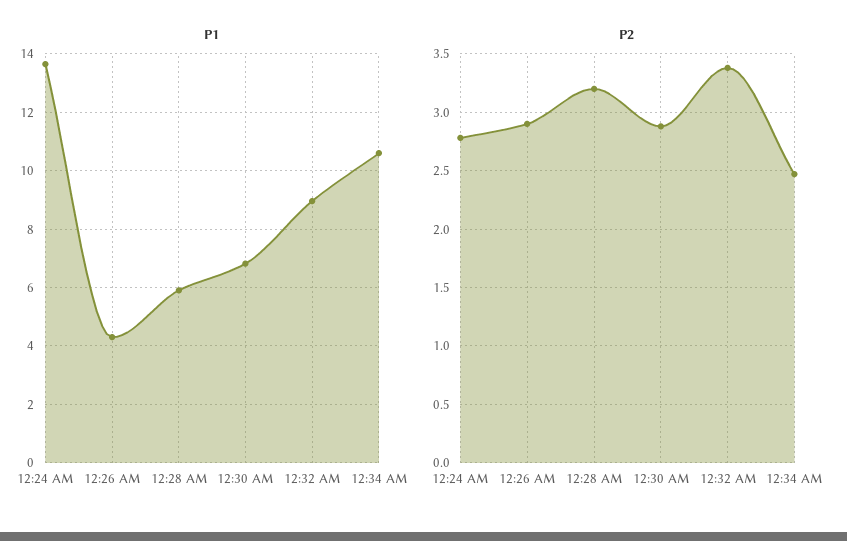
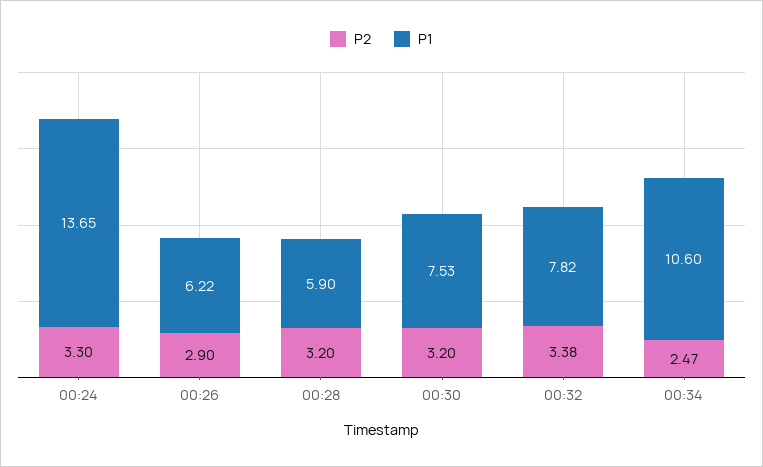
P1, 12:26 AM: 4.25 -> 6.22
P1, 12:30 AM: 6.75 -> 7.53
P1, 12:32 AM: 9 -> 7.82
P2, 12:24 AM: 2.8 -> 3.3
P2, 12:30 AM: 2.9 -> 3.2

